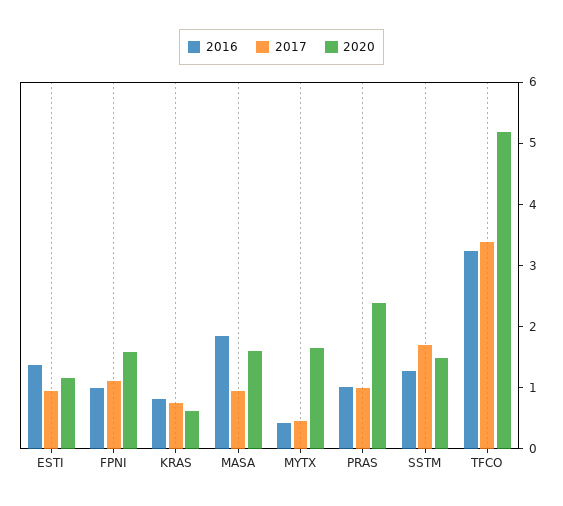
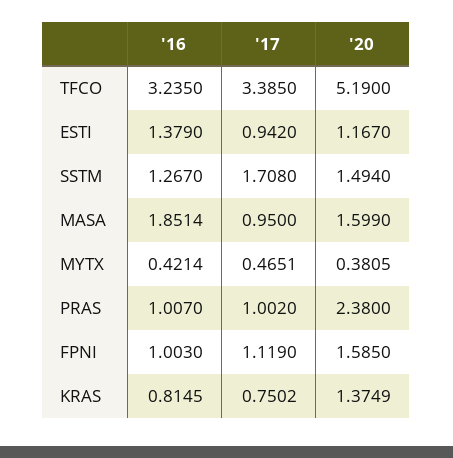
2020, KRAS: 0.6 -> 1.3749
2020, MYTX: 1.6 -> 0.3805

